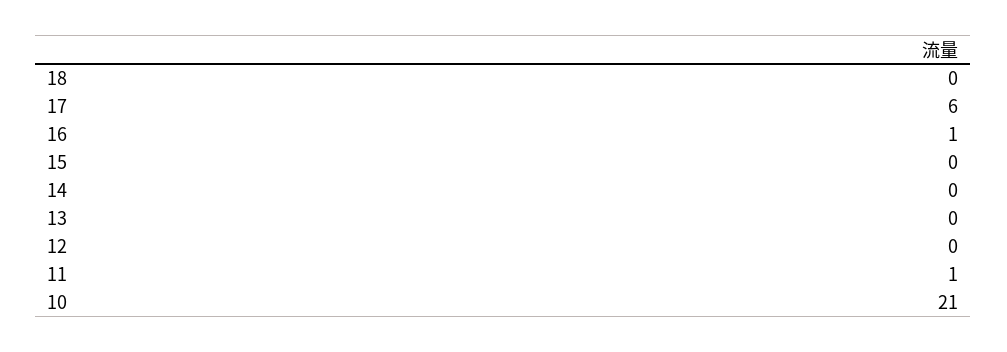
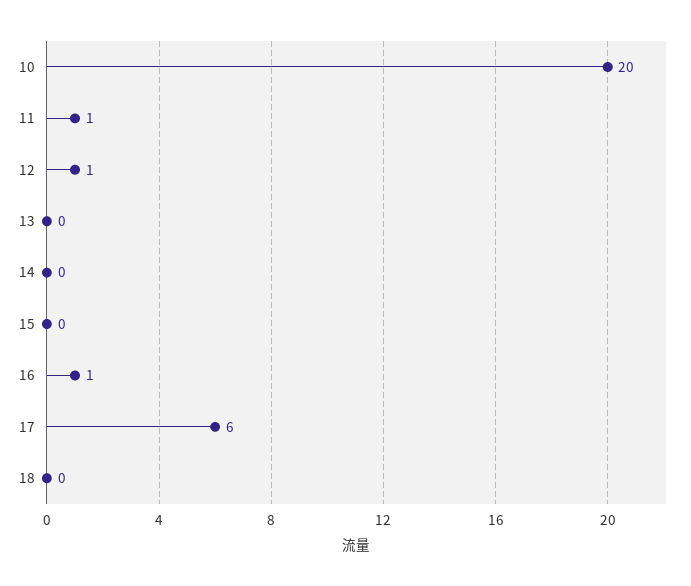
12: 0 -> 1
10: 21 -> 20

